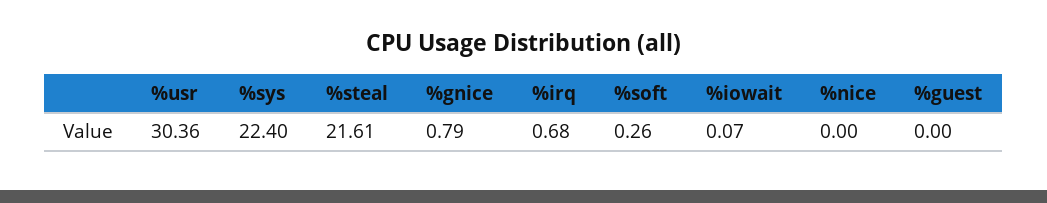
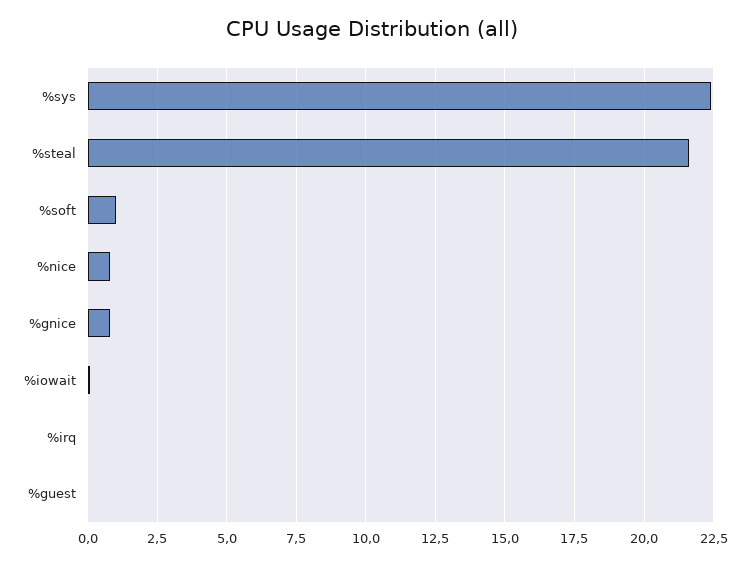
%usr: 30.36 -> none
%irq: 0.68 -> 0
%soft: 0.26 -> 1
%nice: 0 -> 0.75

